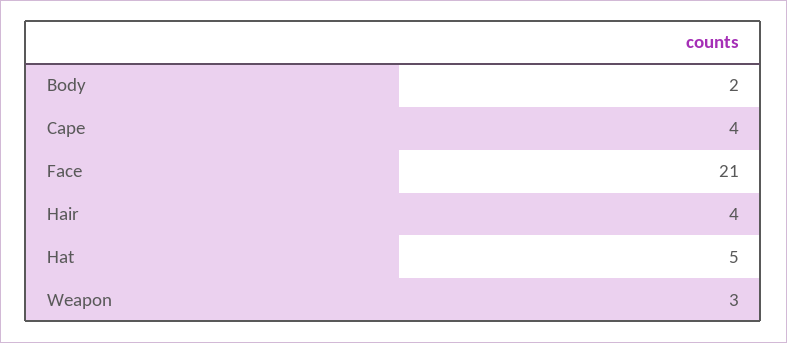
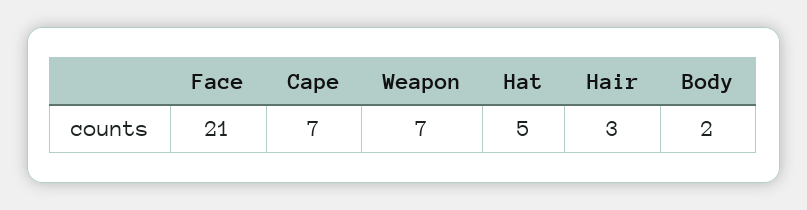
Cape: 4 -> 7
Hair: 4 -> 3
Weapon: 3 -> 7

